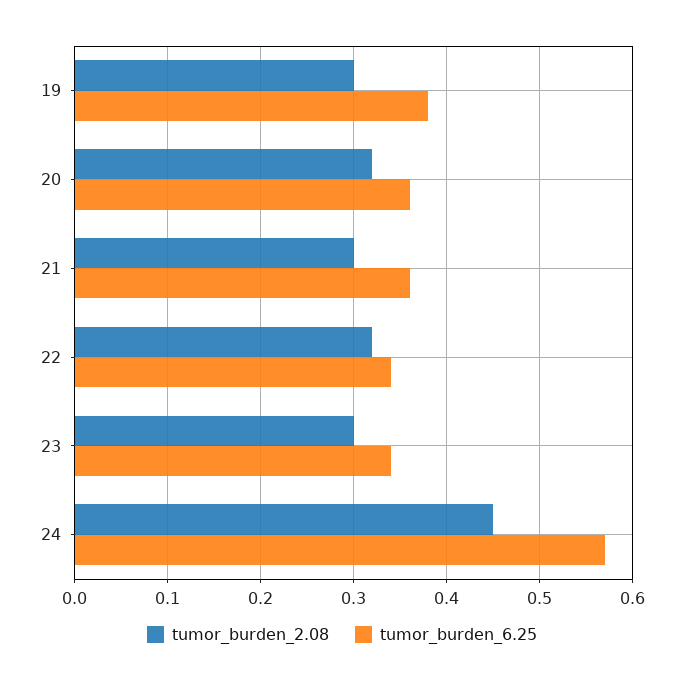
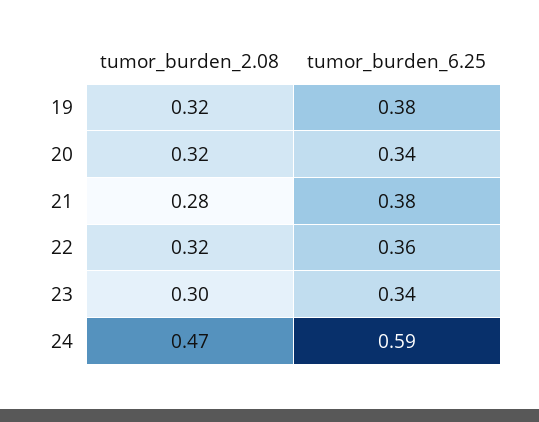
tumor_burden_2.08, 19: 0.3 -> 0.32
tumor_burden_6.25, 20: 0.36 -> 0.34
tumor_burden_2.08, 21: 0.3 -> 0.28
tumor_burden_6.25, 21: 0.36 -> 0.38
tumor_burden_6.25, 22: 0.34 -> 0.36
tumor_burden_2.08, 24: 0.45 -> 0.47
tumor_burden_6.25, 24: 0.57 -> 0.59

